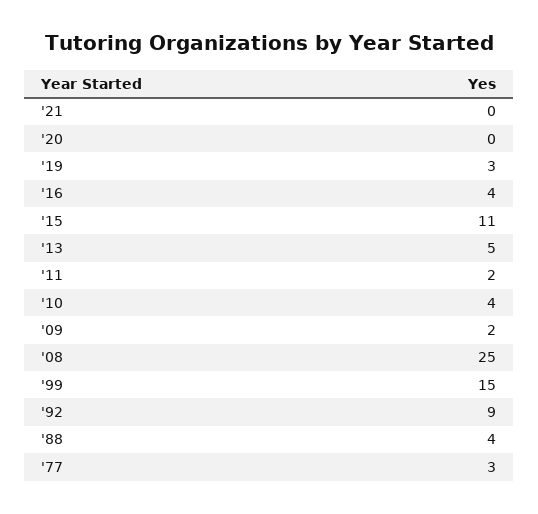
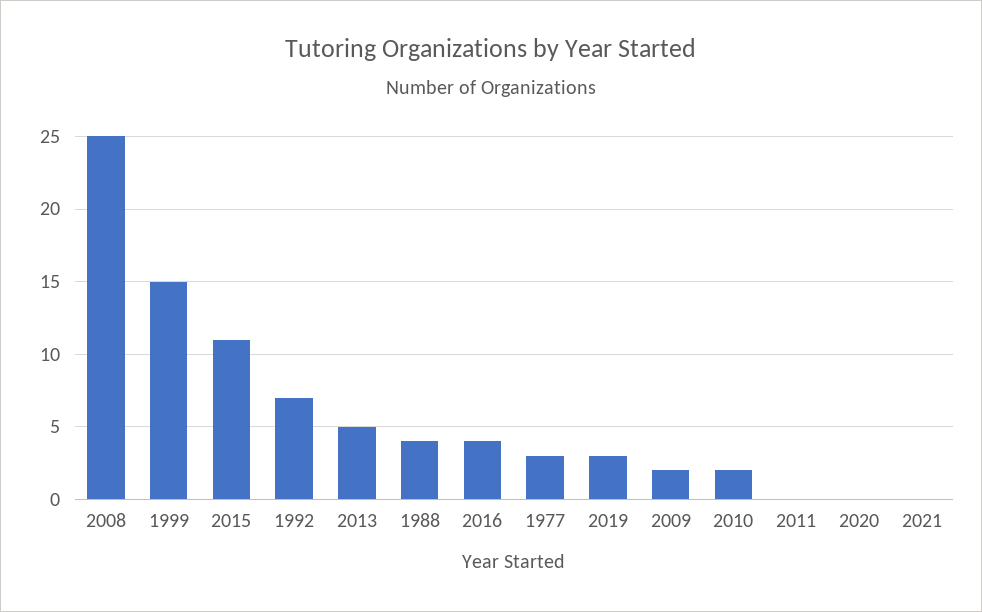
'11: 2 -> 0
'10: 4 -> 2
'92: 9 -> 7

